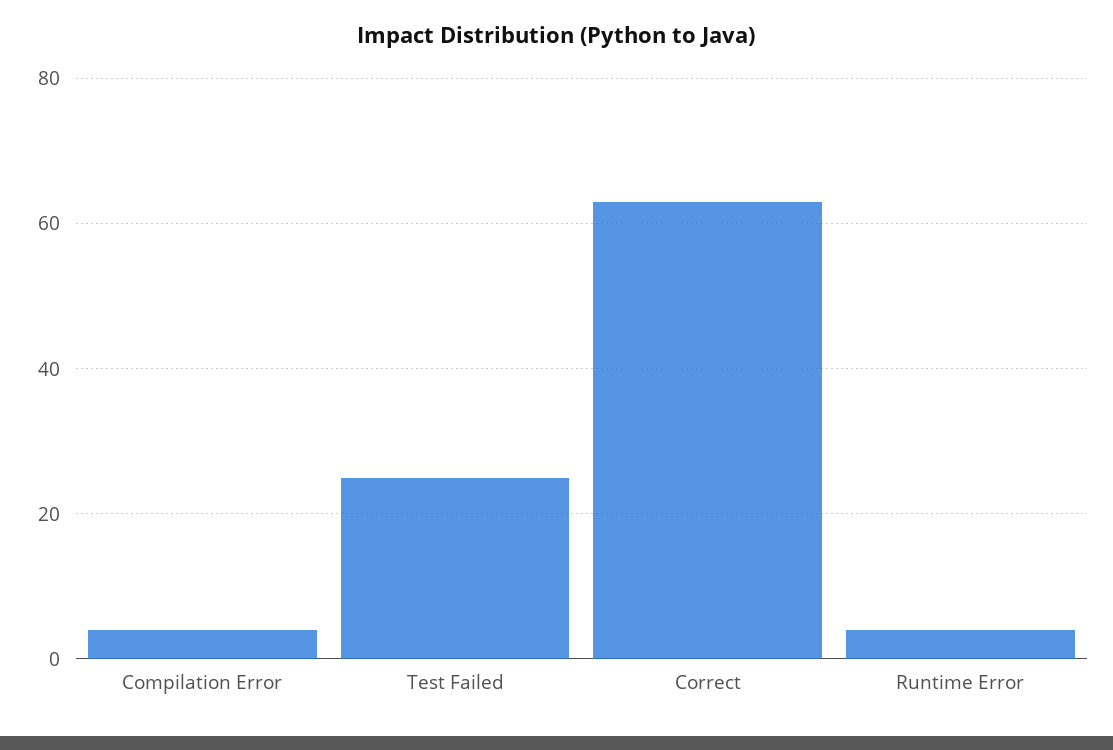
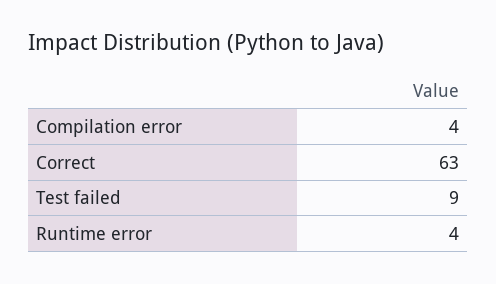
Test Failed: 25 -> 9

